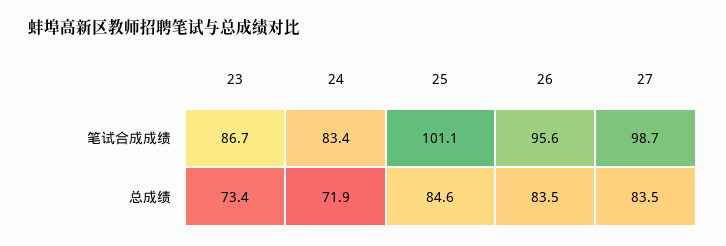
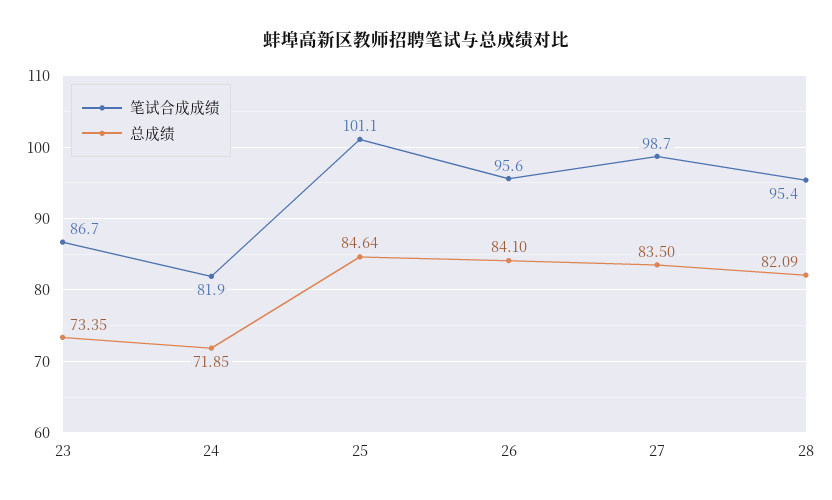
笔试合成成绩, 24: 83.4 -> 81.9
总成绩, 26: 83.5 -> 84.1
笔试合成成绩, 28: none -> 95.4
总成绩, 28: none -> 82.09

